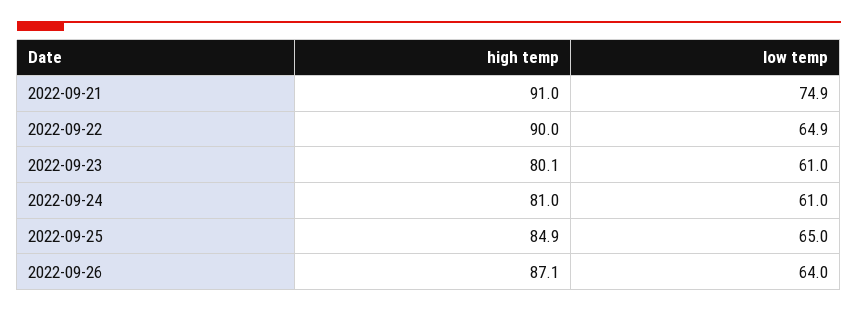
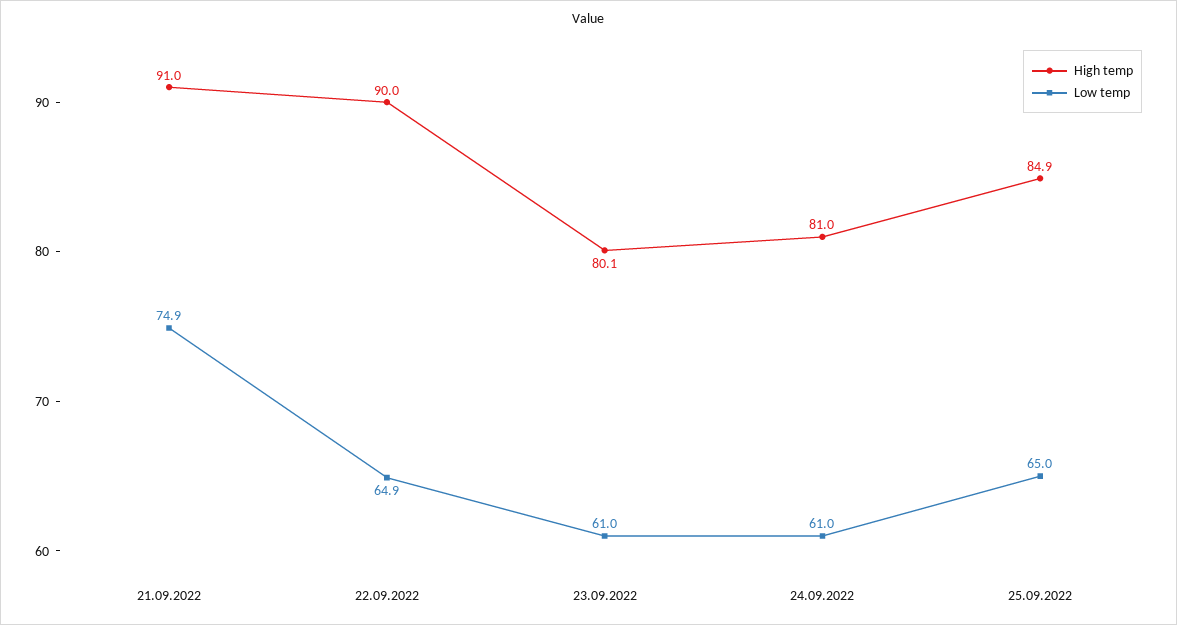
high temp, 2022-09-26: 87.1 -> none
low temp, 2022-09-26: 64 -> none

